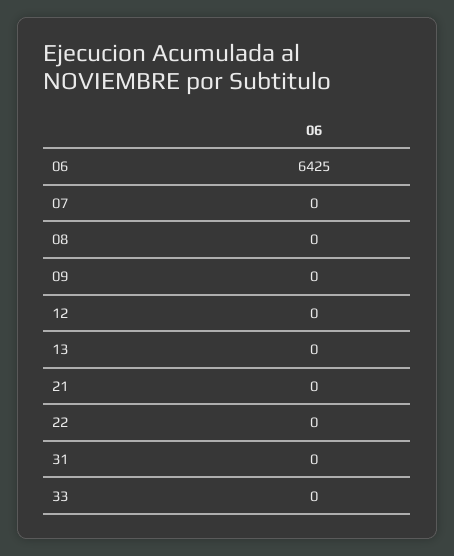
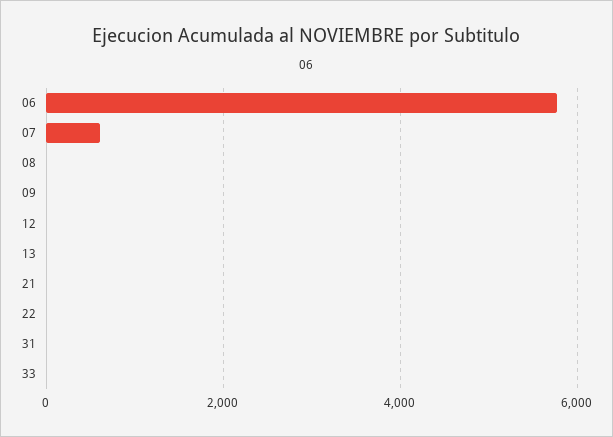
06: 6425 -> 5800
07: 0 -> 600

